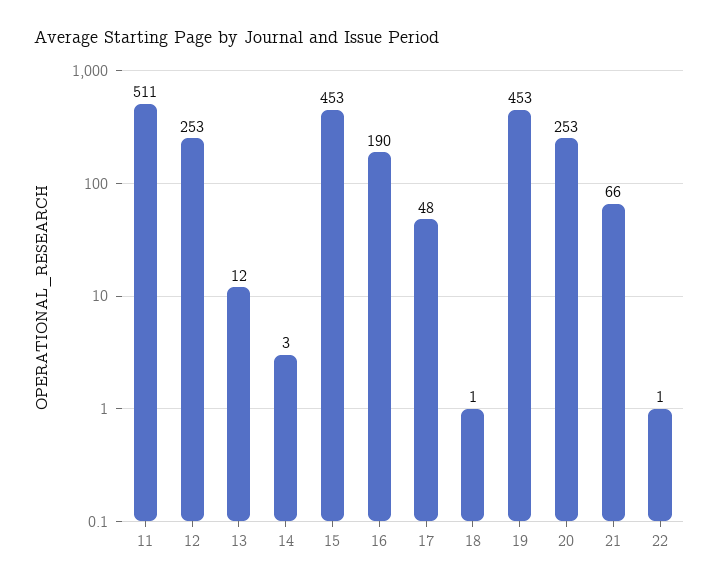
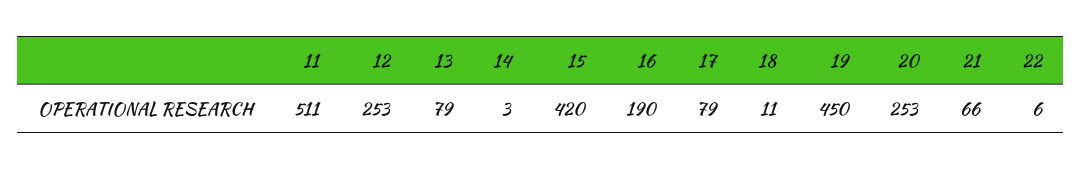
13: 12 -> 79
15: 453 -> 420
17: 48 -> 79
18: 1 -> 11
19: 453 -> 450
22: 1 -> 6

